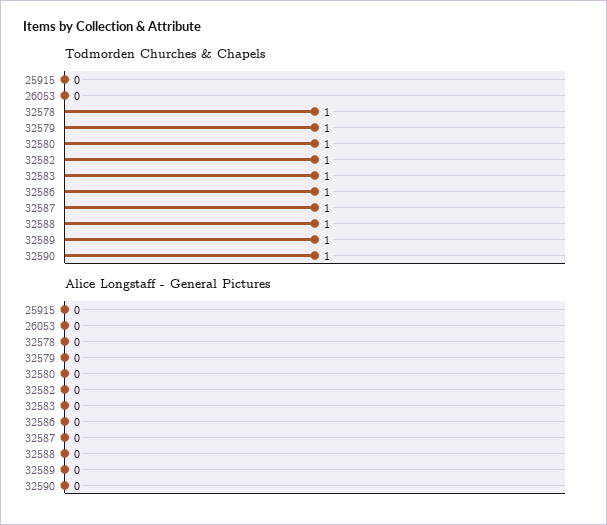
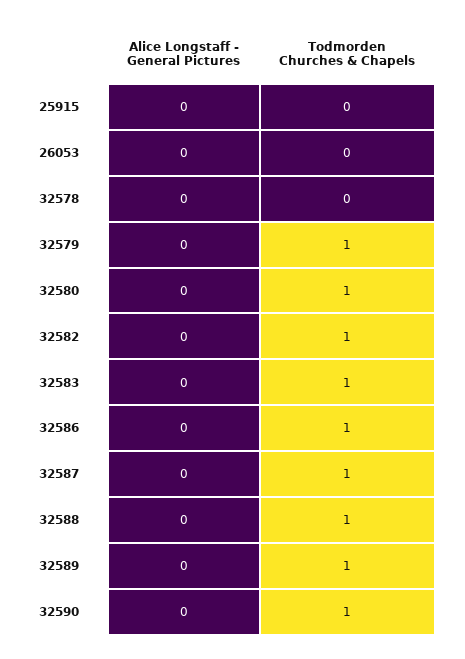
Todmorden Churches & Chapels, 32578: 1 -> 0

